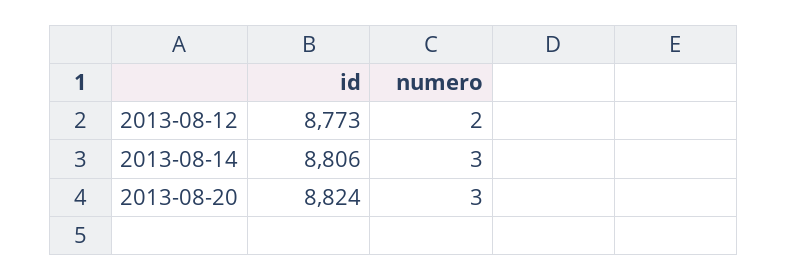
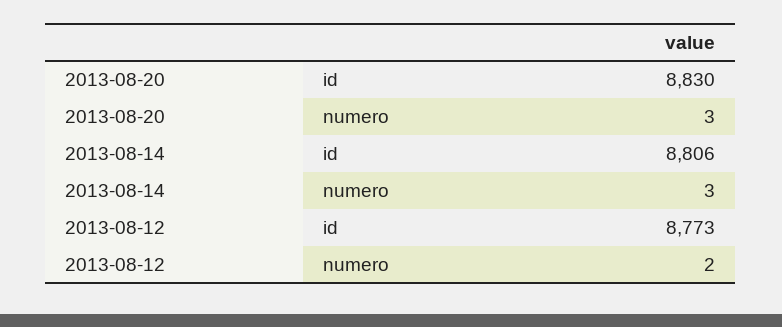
id, 2013-08-20: 8824 -> 8830

